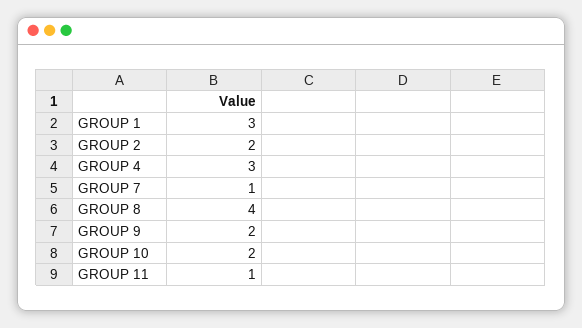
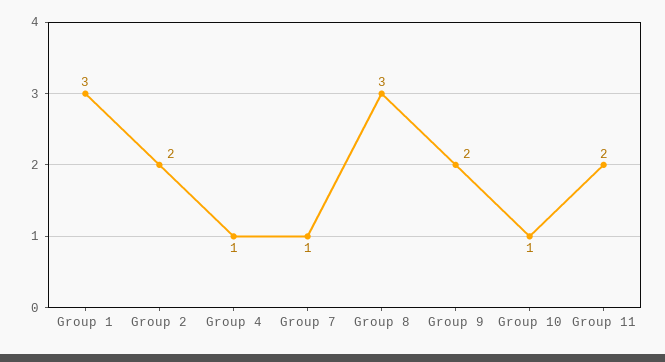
GROUP 4: 3 -> 1
GROUP 8: 4 -> 3
GROUP 10: 2 -> 1
GROUP 11: 1 -> 2

